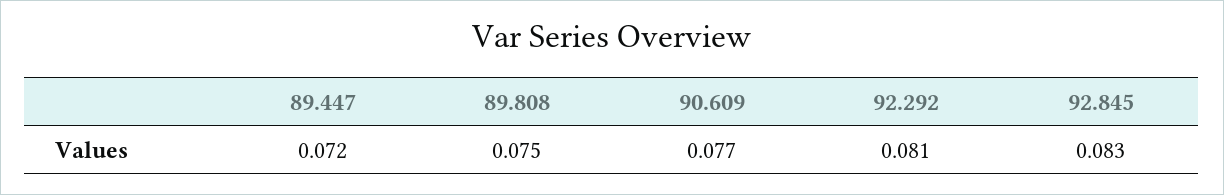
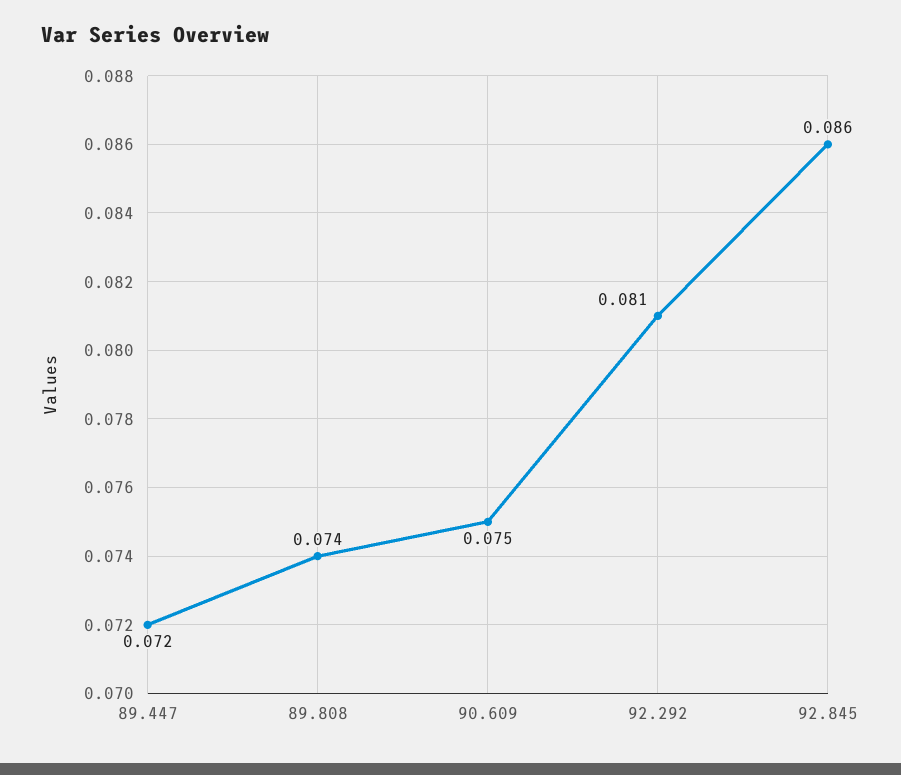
89.808: 0.075 -> 0.074
90.609: 0.077 -> 0.075
92.845: 0.083 -> 0.086

